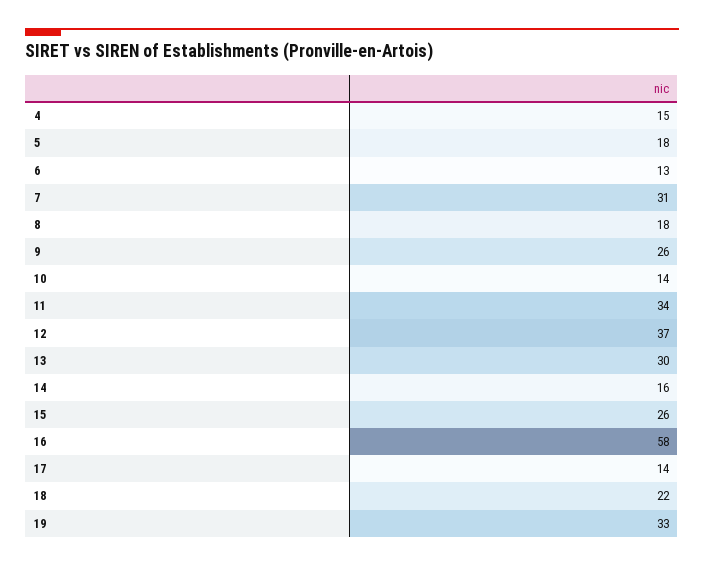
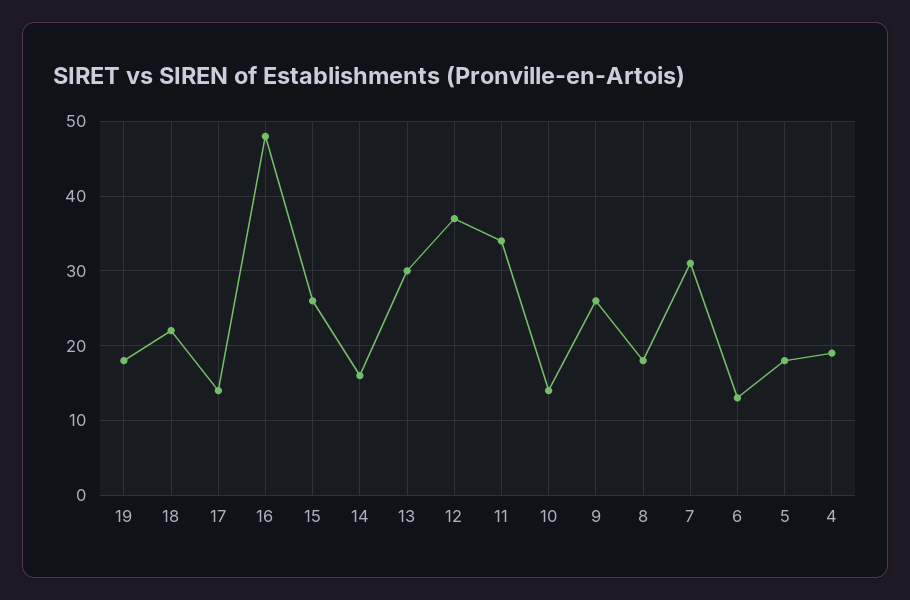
4: 15 -> 19
16: 58 -> 48
19: 33 -> 18

